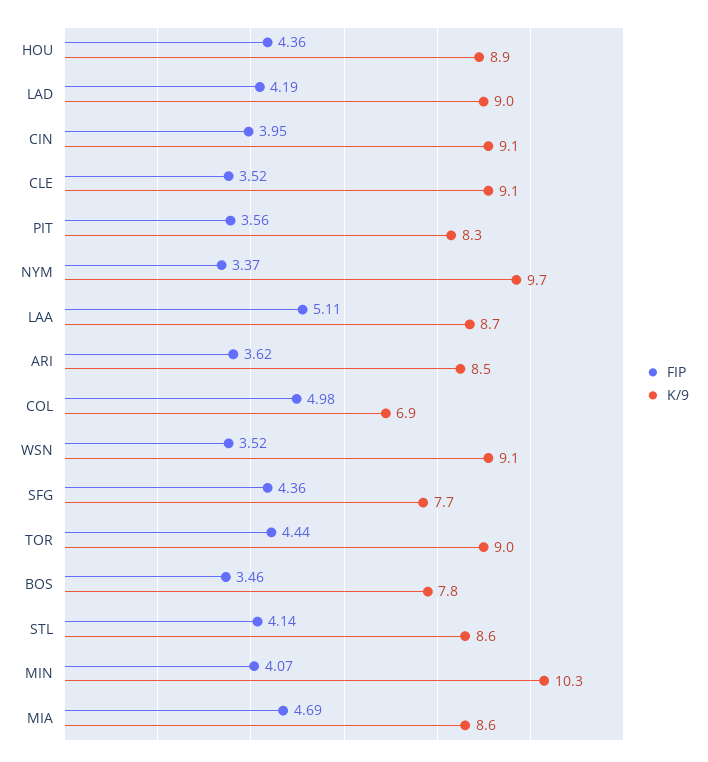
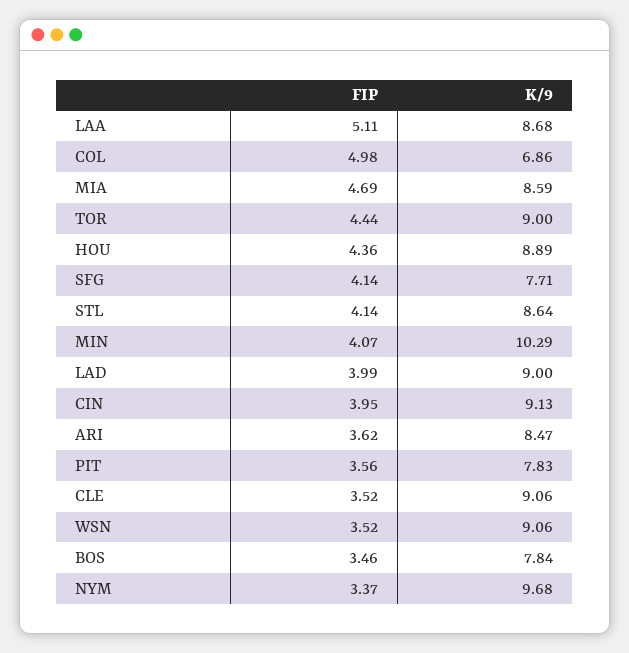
FIP, LAD: 4.19 -> 3.99
K/9, PIT: 8.3 -> 7.83
FIP, SFG: 4.36 -> 4.14

